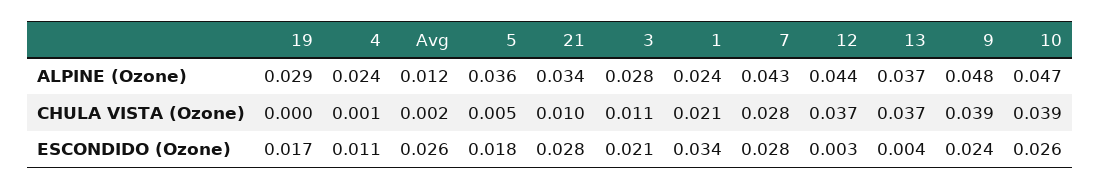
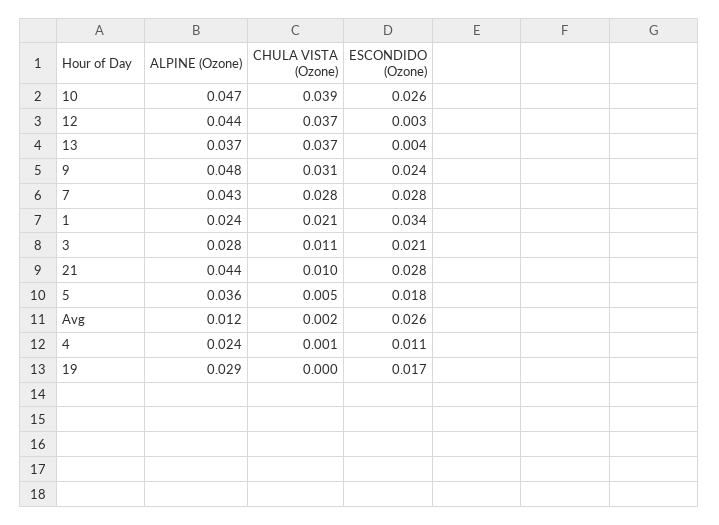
21, ALPINE (Ozone): 0.034 -> 0.044
9, CHULA VISTA (Ozone): 0.039 -> 0.031

